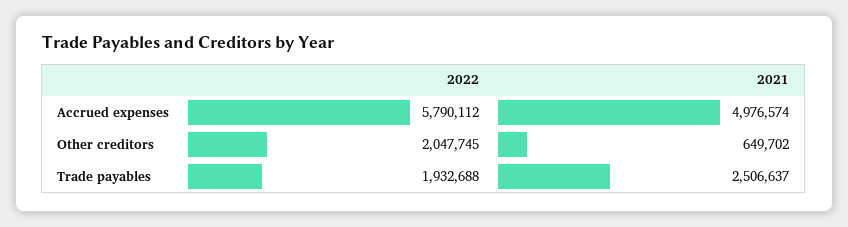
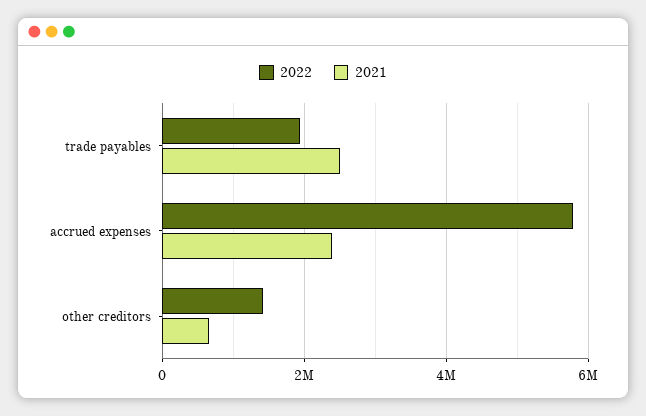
2021, Accrued expenses: 4976574 -> 2400000
2022, Other creditors: 2047745 -> 1400000

